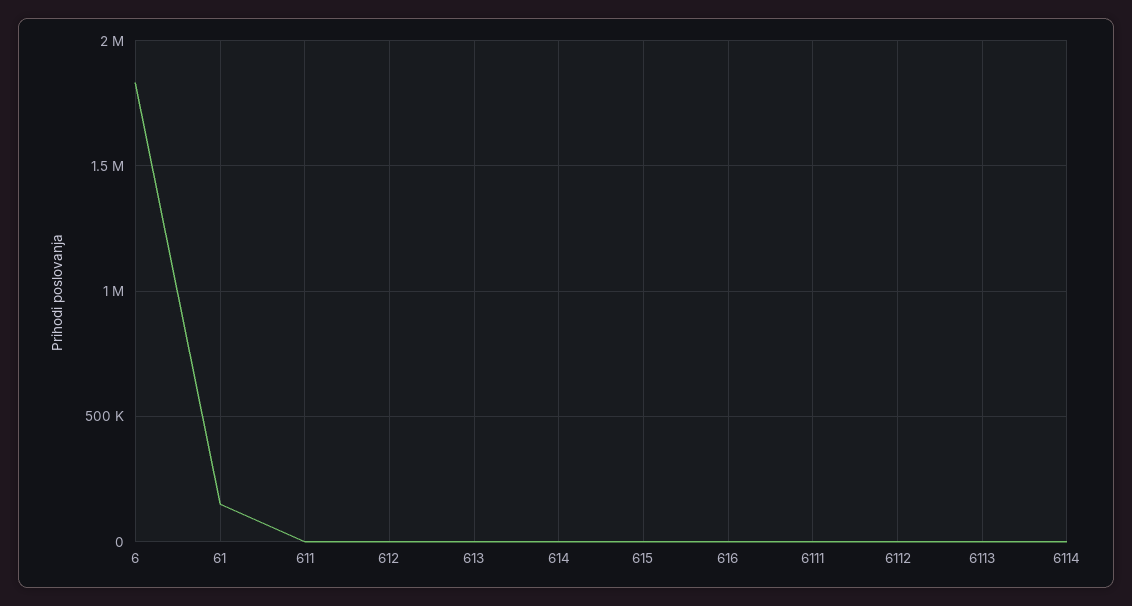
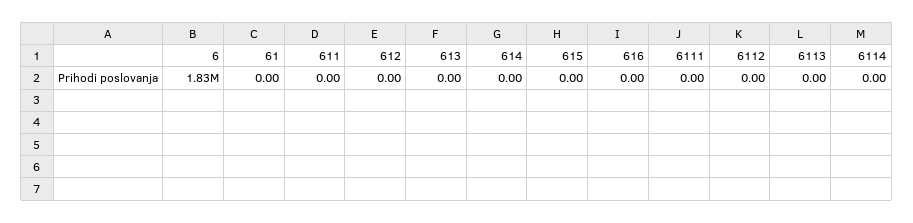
61: 150000 -> 0

